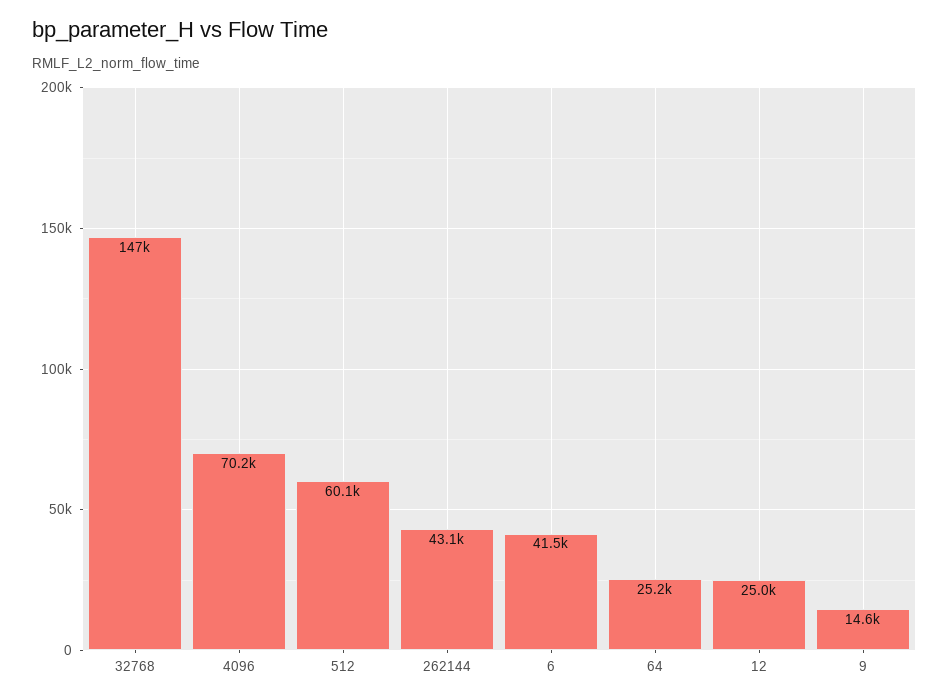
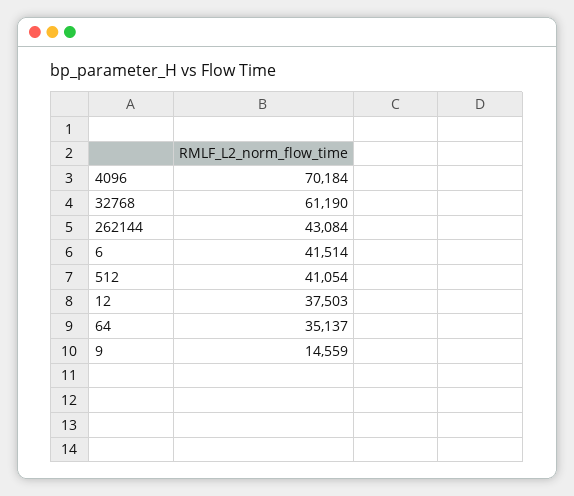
32768: 147000 -> 61190
512: 60100 -> 41054
64: 25200 -> 35137
12: 25000 -> 37503

